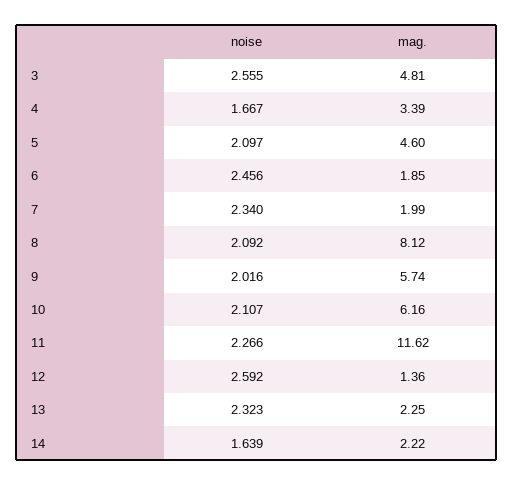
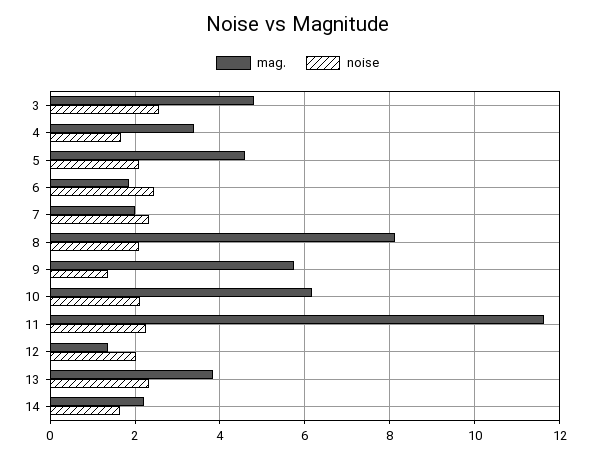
noise, 9: 2.016 -> 1.4
noise, 12: 2.592 -> 2
mag., 13: 2.25 -> 3.8

